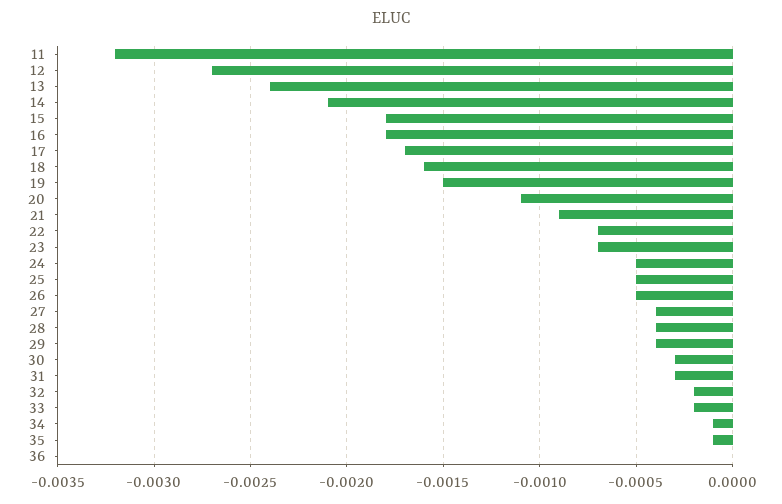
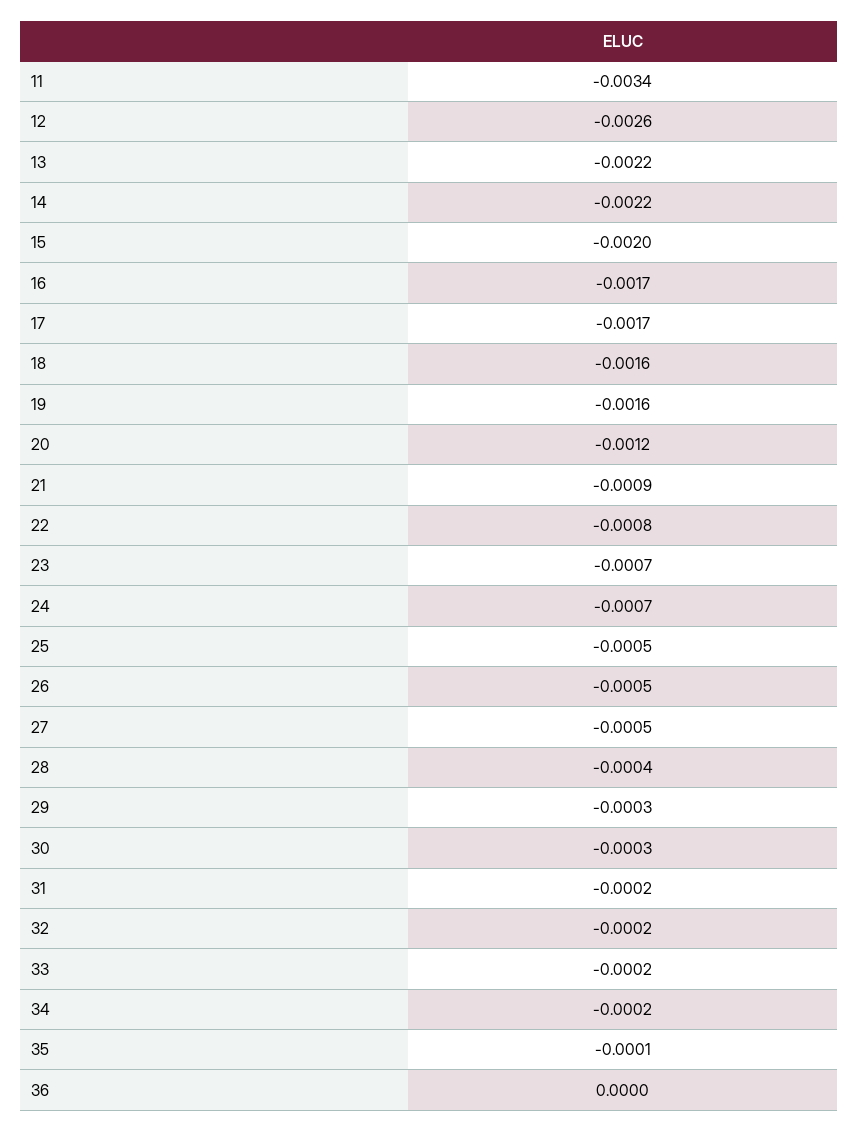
11: -0.0032 -> -0.0034
12: -0.0027 -> -0.0026
13: -0.0024 -> -0.0022
14: -0.0021 -> -0.0022
15: -0.0018 -> -0.002
16: -0.0018 -> -0.0017
19: -0.0015 -> -0.0016
20: -0.0011 -> -0.0012
22: -0.0007 -> -0.0008
24: -0.0005 -> -0.0007
27: -0.0004 -> -0.0005
29: -0.0004 -> -0.0003
31: -0.0003 -> -0.0002
34: -0.0001 -> -0.0002

